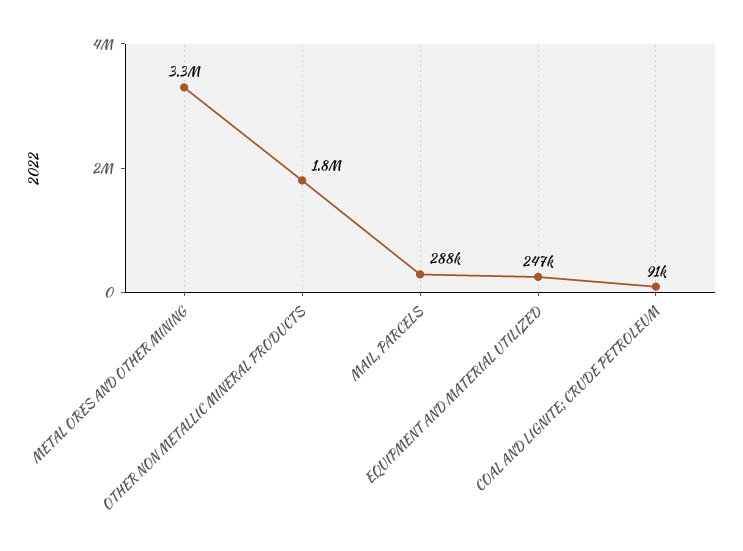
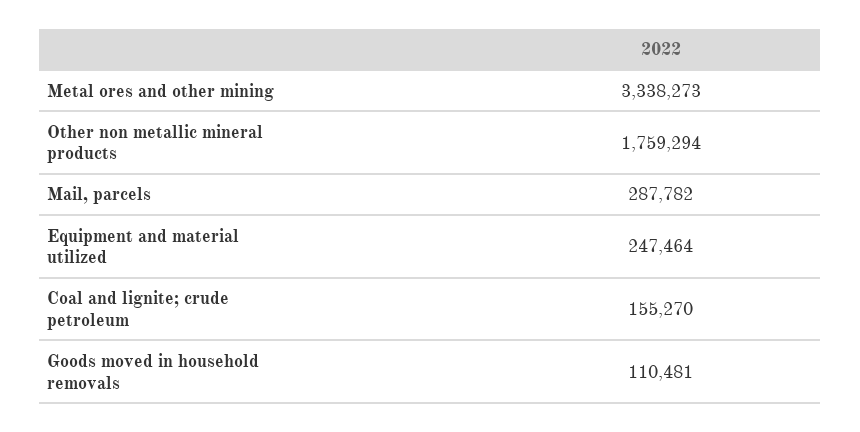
COAL AND LIGNITE; CRUDE PETROLEUM: 91000 -> 155270
Goods moved in household removals: none -> 110481

